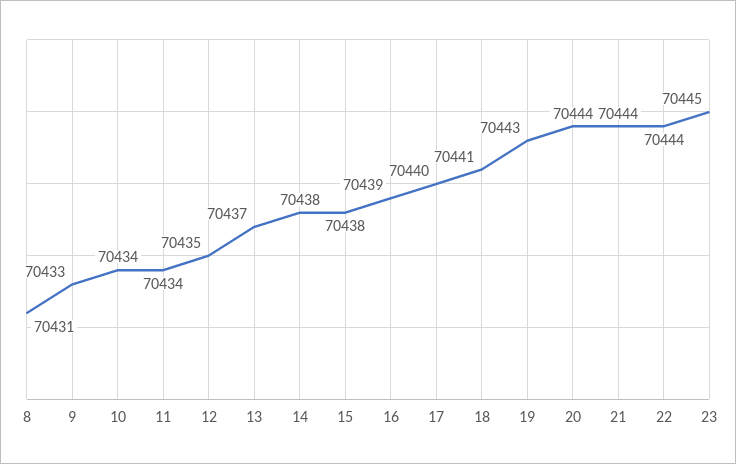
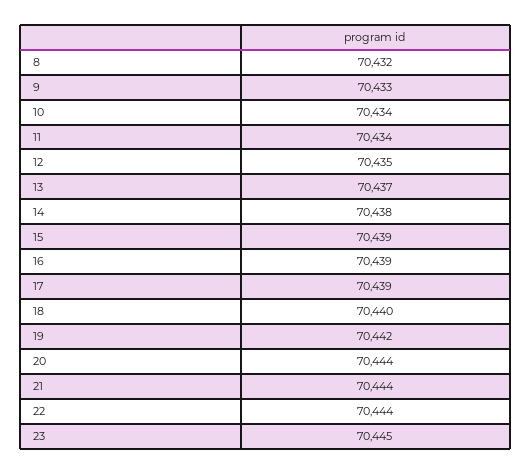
8: 70431 -> 70432
15: 70438 -> 70439
17: 70440 -> 70439
18: 70441 -> 70440
19: 70443 -> 70442

